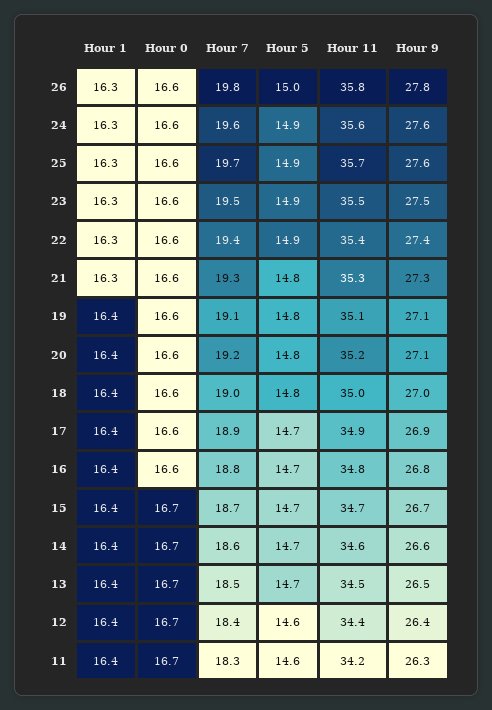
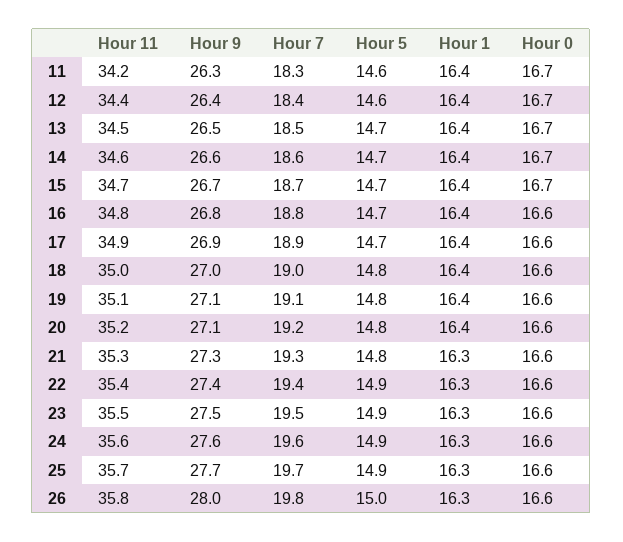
Hour 9, 26: 27.8 -> 28
Hour 9, 25: 27.6 -> 27.7

